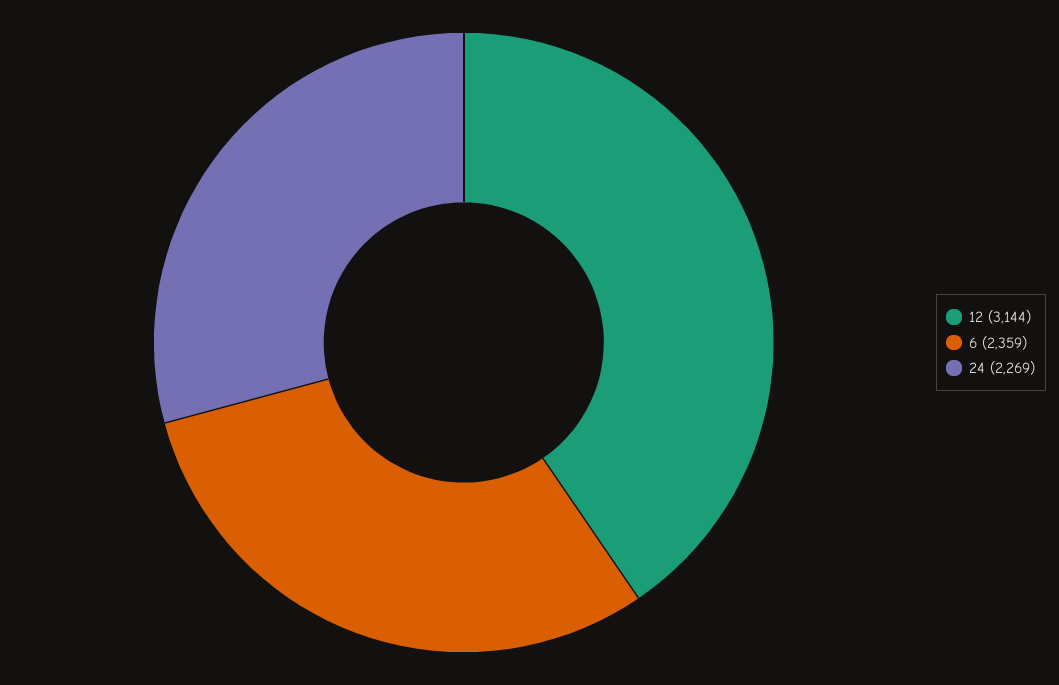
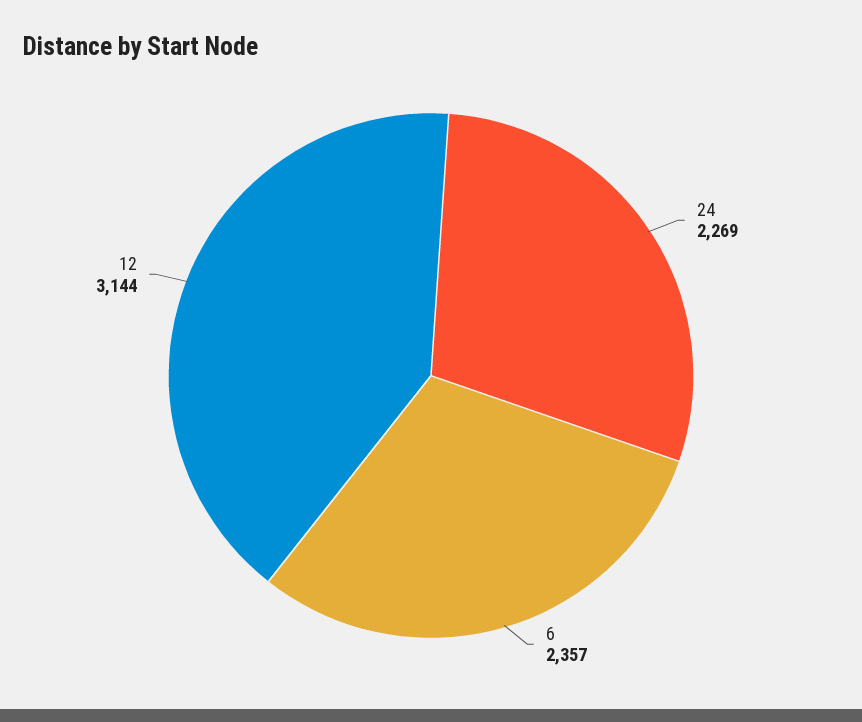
6: 2359 -> 2357

